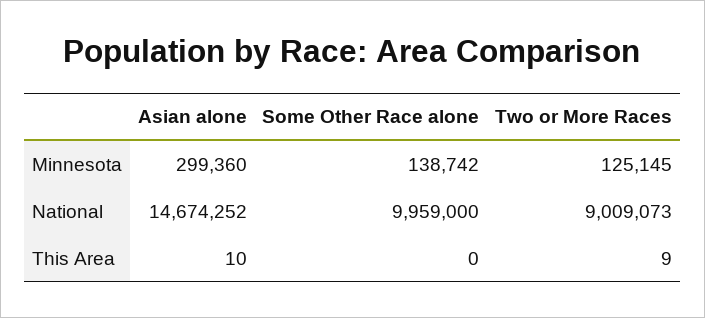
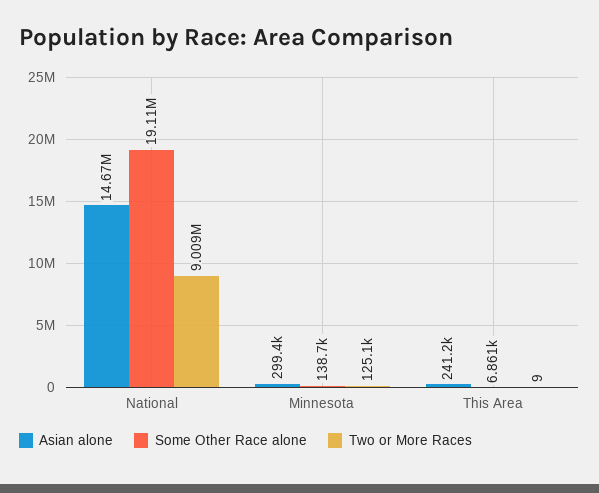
Some Other Race alone, National: 9959000 -> 19110000
Asian alone, This Area: 10 -> 241200
Some Other Race alone, This Area: 0 -> 6861

